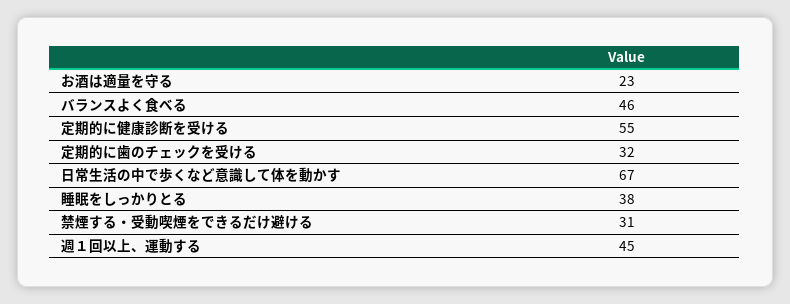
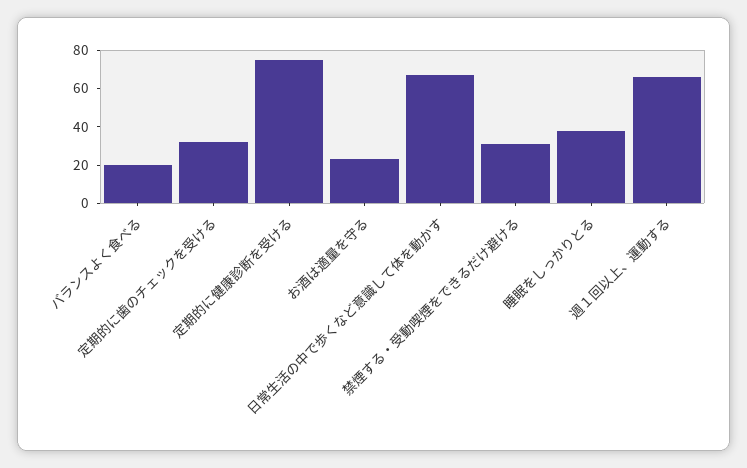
バランスよく食べる: 46 -> 20
定期的に健康診断を受ける: 55 -> 75
週１回以上、運動する: 45 -> 65

